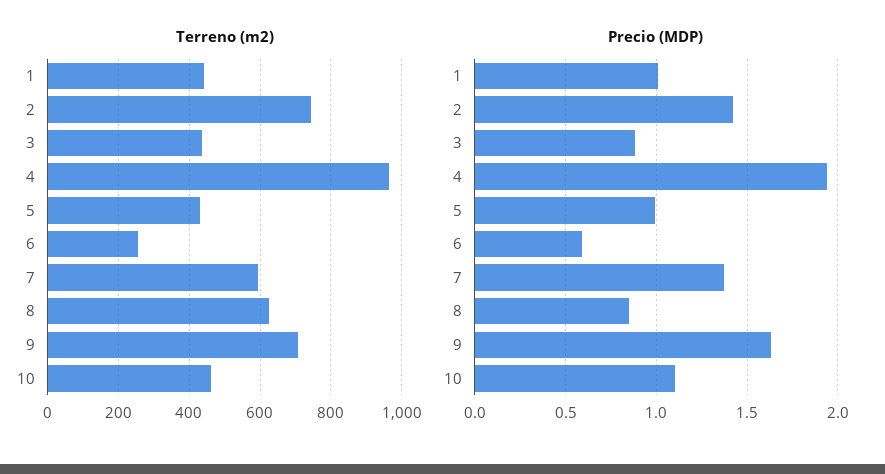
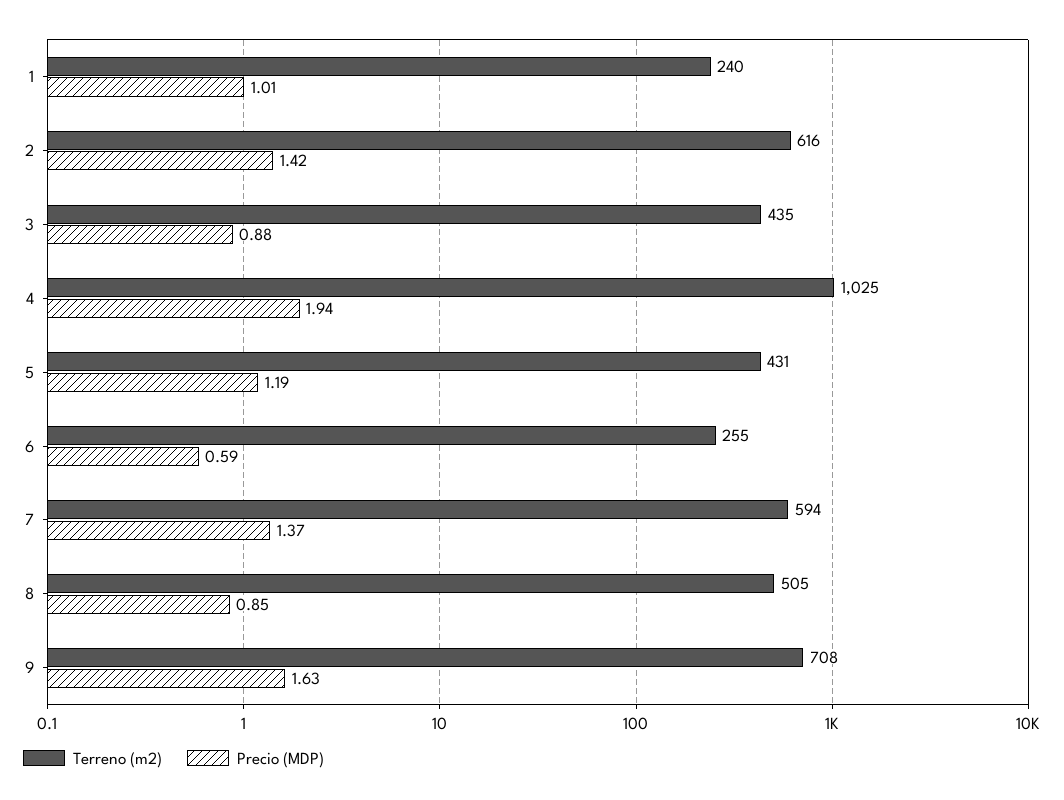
Terreno (m2), 1: 440 -> 240
Terreno (m2), 2: 740 -> 616
Terreno (m2), 4: 960 -> 1025
Terreno (m2), 8: 620 -> 505
Terreno (m2), 10: 460 -> none
Precio (MDP), 5: 1 -> 1.19
Precio (MDP), 10: 1.1 -> none

